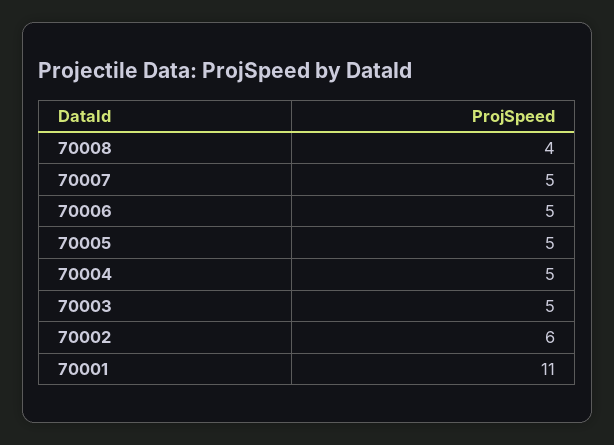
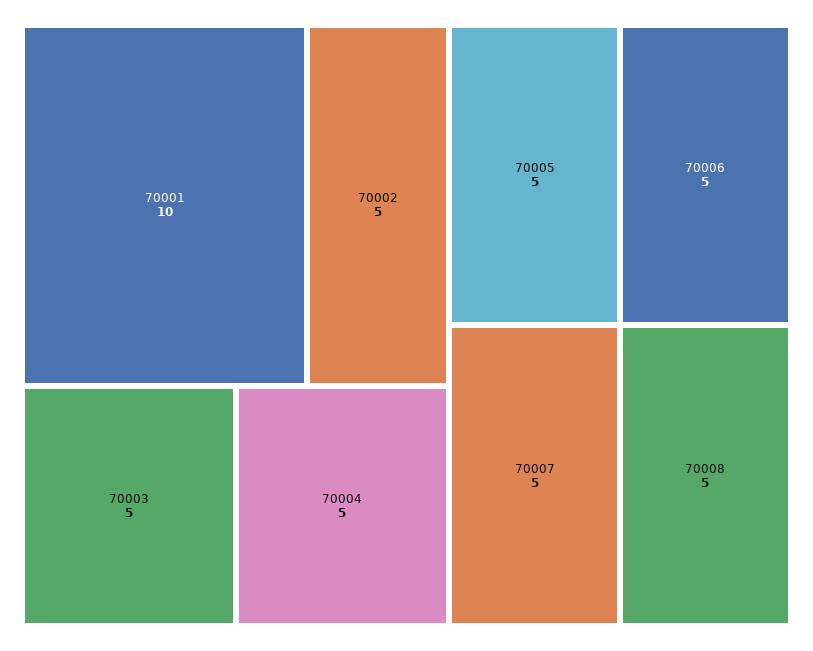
70008: 4 -> 5
70002: 6 -> 5
70001: 11 -> 10

